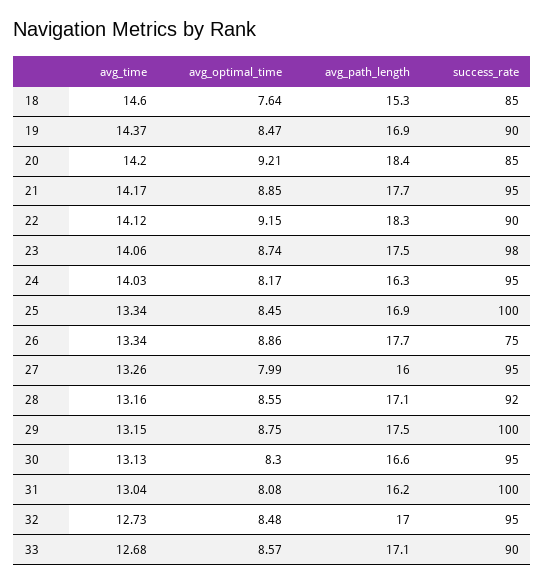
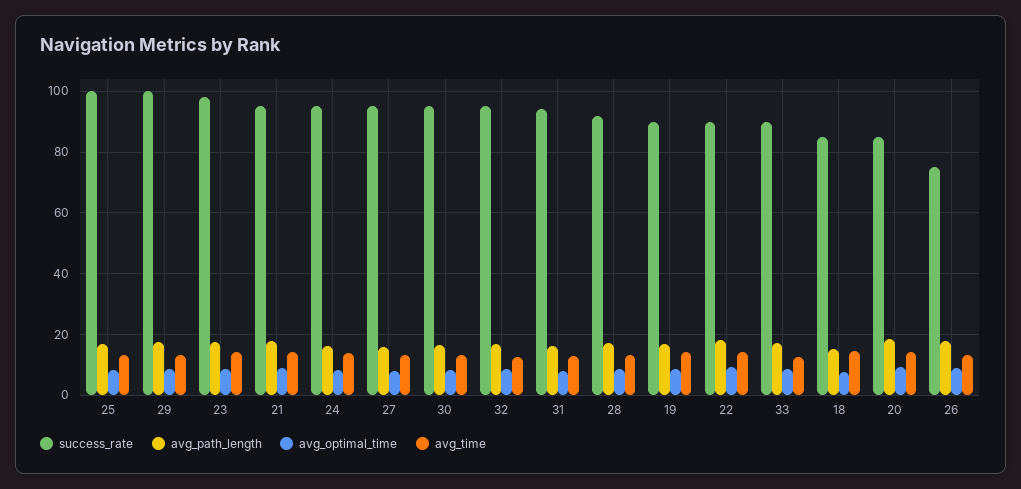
success_rate, 31: 100 -> 94

